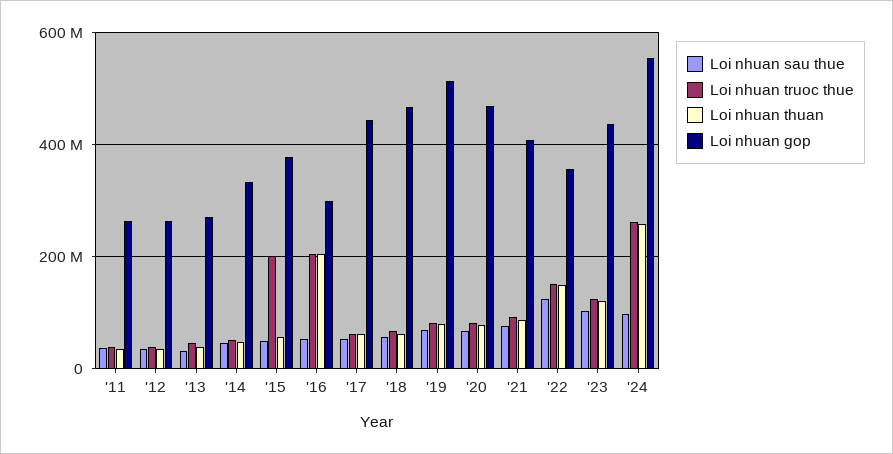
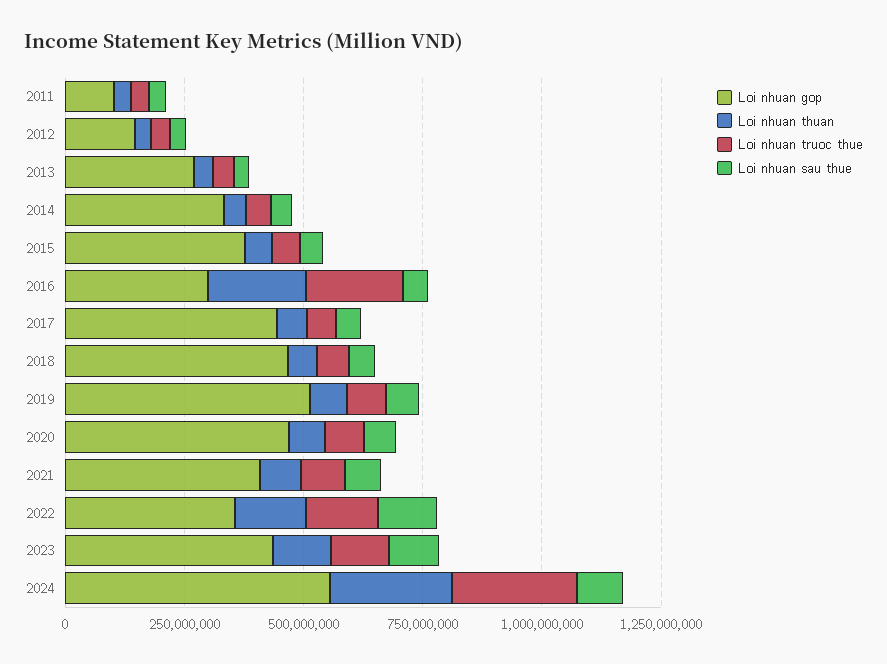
Loi nhuan gop, '11: 260000000 -> 100000000
Loi nhuan gop, '12: 260000000 -> 150000000
Loi nhuan truoc thue, '15: 200000000 -> 50000000

